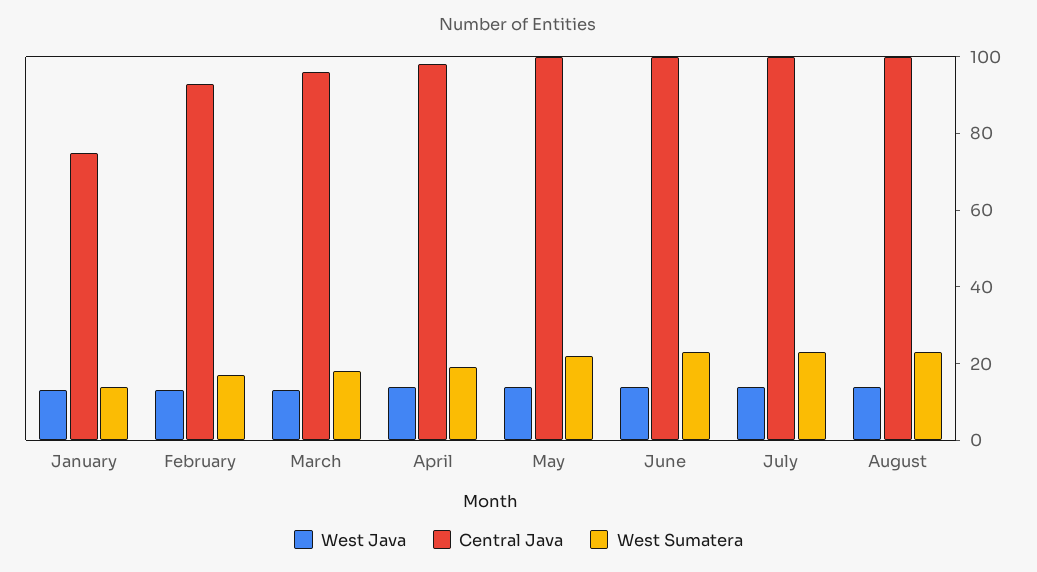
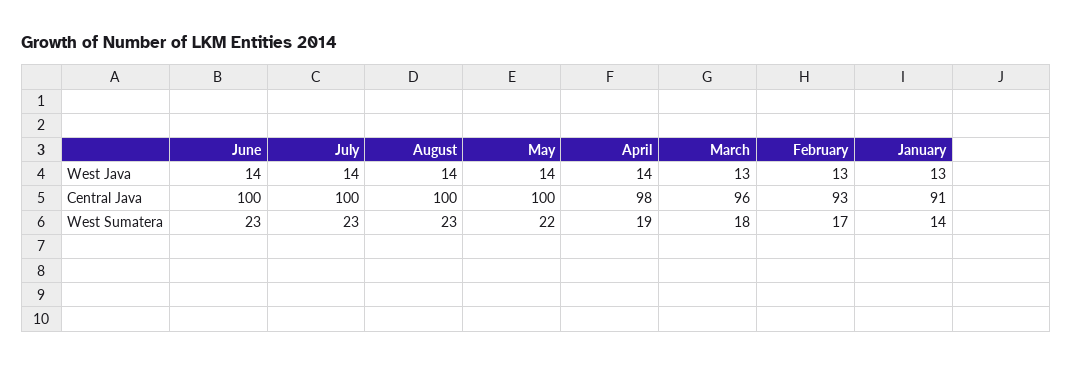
Central Java, January: 75 -> 91

